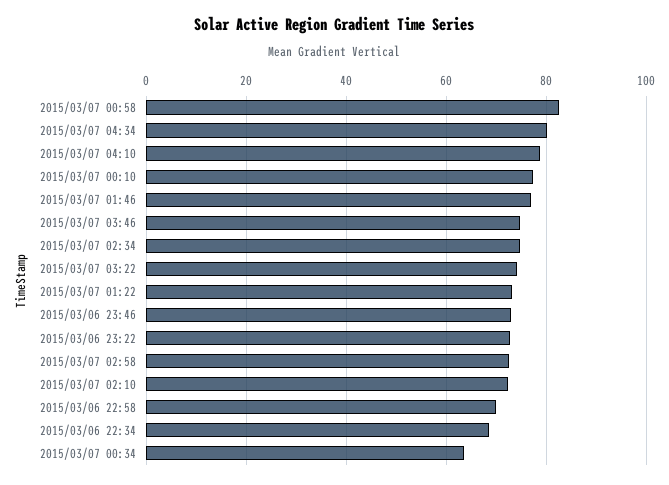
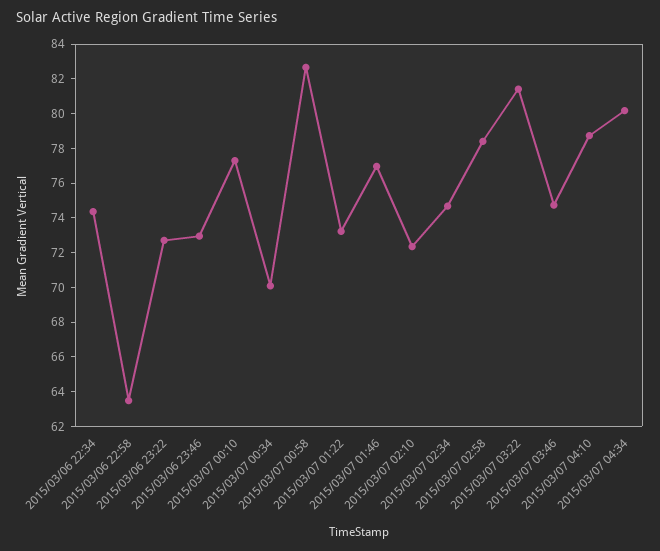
2015/03/07 03:22: 74 -> 81.5
2015/03/07 02:58: 72 -> 78.5
2015/03/06 22:58: 70 -> 63.5
2015/03/06 22:34: 68 -> 74.5
2015/03/07 00:34: 64 -> 70

